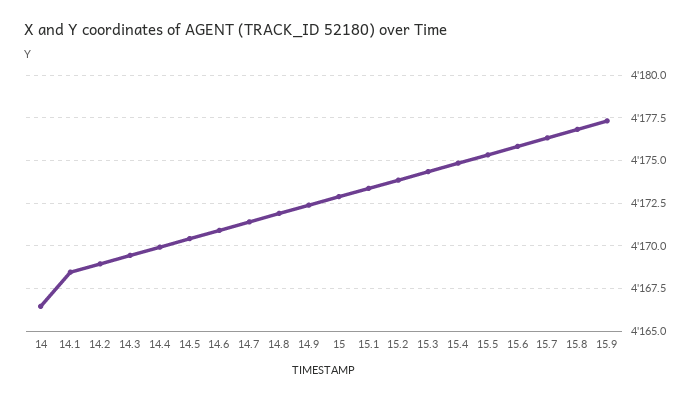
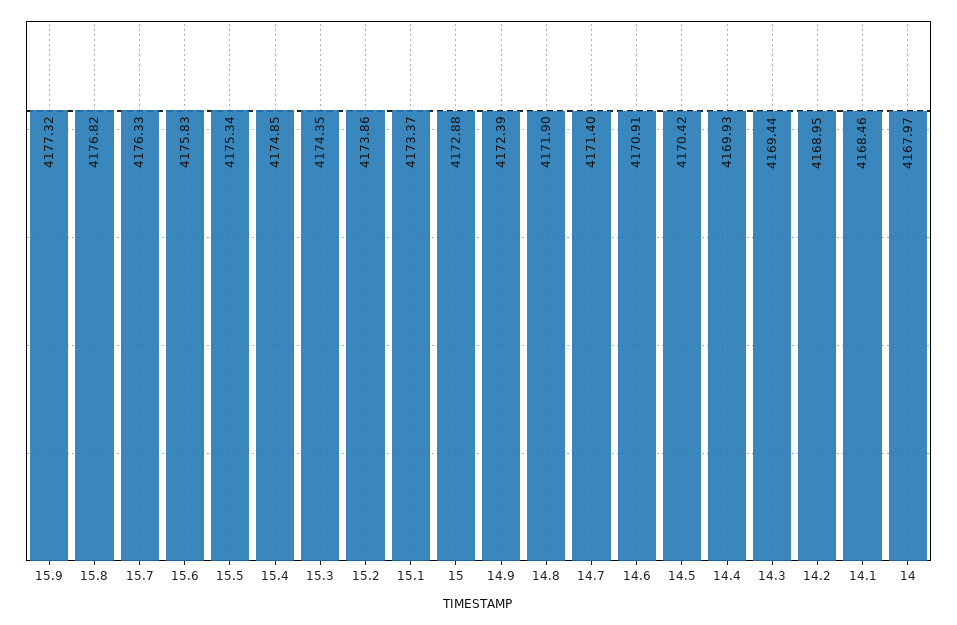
14: 4166.5 -> 4167.97

